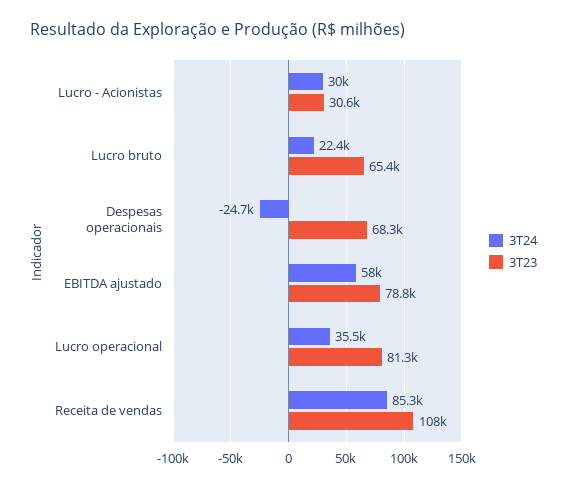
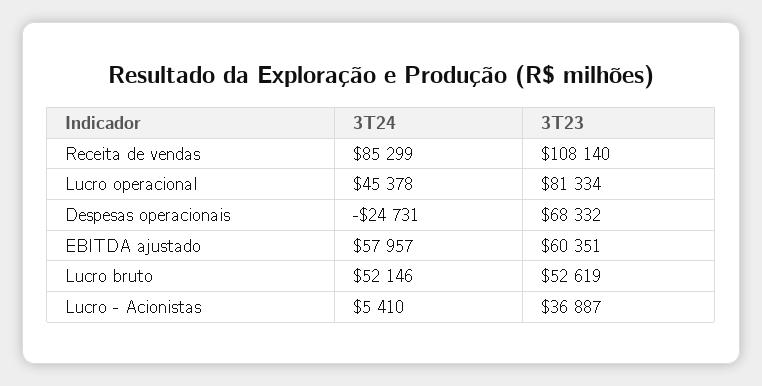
3T24, Lucro - Acionistas: 30000 -> 5410
3T23, Lucro - Acionistas: 30600 -> 36887
3T24, Lucro bruto: 22400 -> 52146
3T23, Lucro bruto: 65400 -> 52619
3T23, EBITDA ajustado: 78800 -> 60351
3T24, Lucro operacional: 35500 -> 45378

